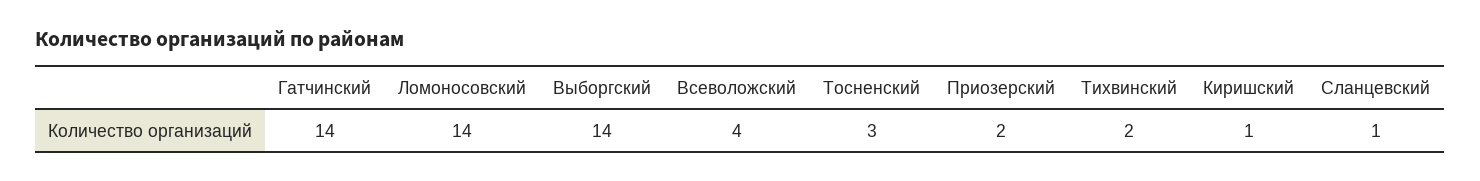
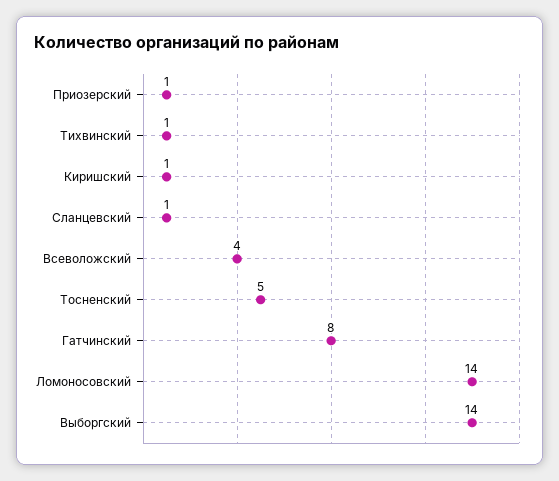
Гатчинский: 14 -> 8
Тосненский: 3 -> 5
Приозерский: 2 -> 1
Тихвинский: 2 -> 1

